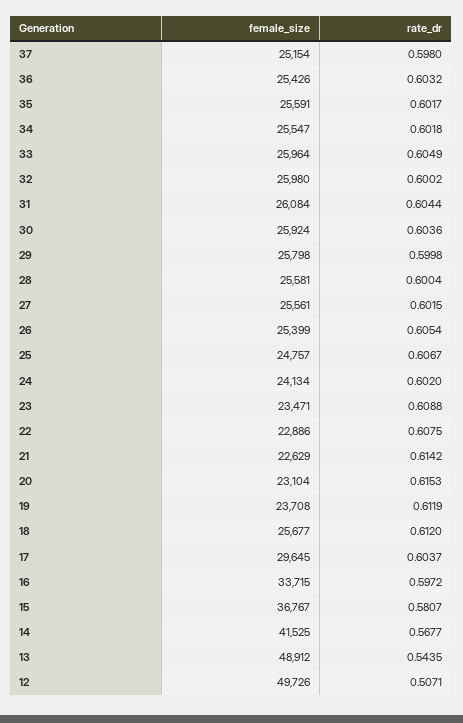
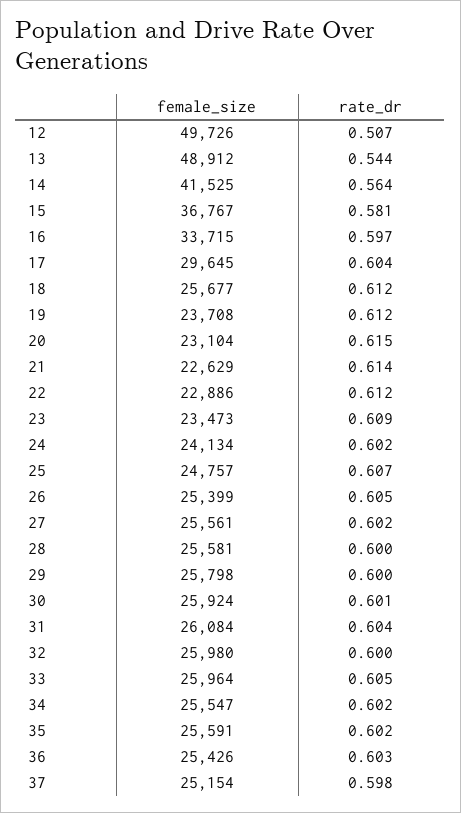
rate_dr, 30: 0.6036 -> 0.601
female_size, 23: 23471 -> 23473
rate_dr, 22: 0.6075 -> 0.612
rate_dr, 14: 0.5677 -> 0.564

